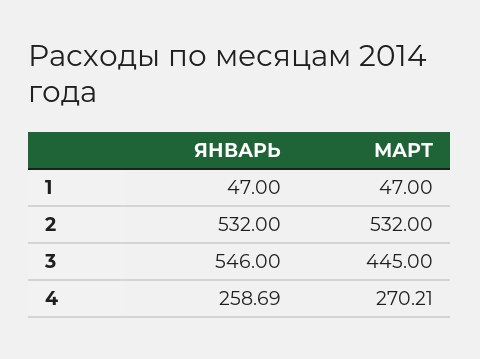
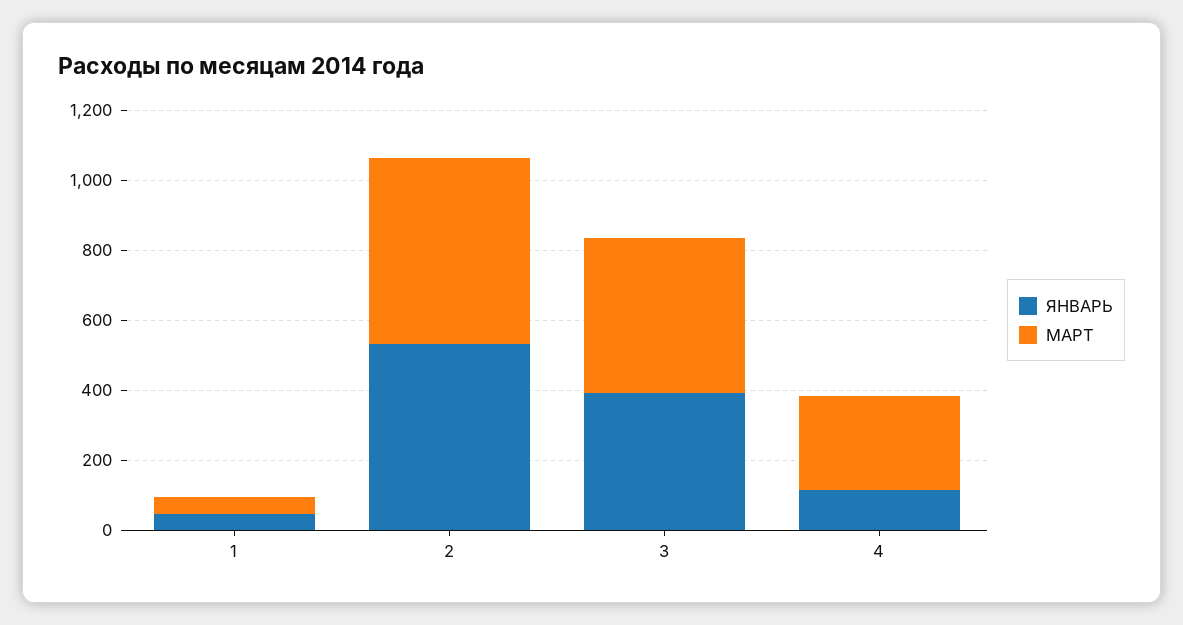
ЯНВАРЬ, 3: 546 -> 400
ЯНВАРЬ, 4: 258.69 -> 100

